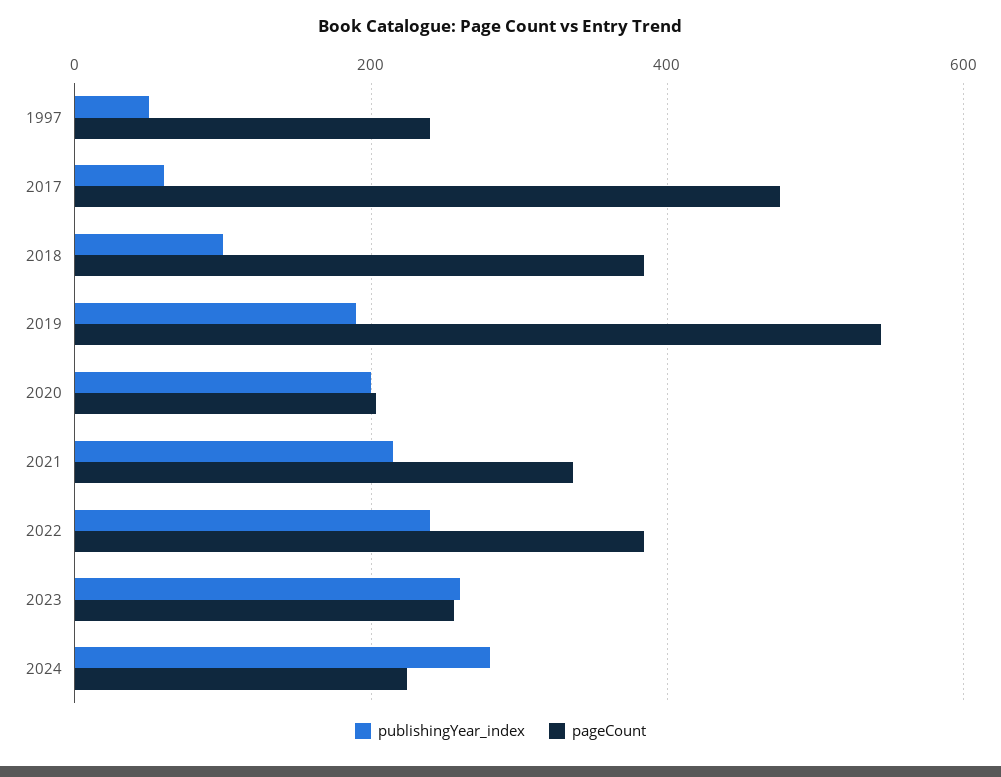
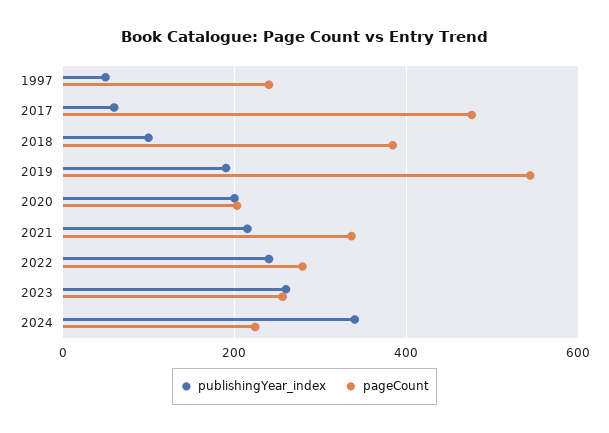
pageCount, 2022: 380 -> 280
publishingYear_index, 2024: 280 -> 340

